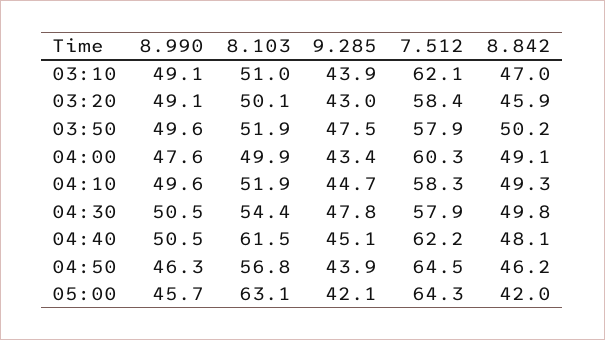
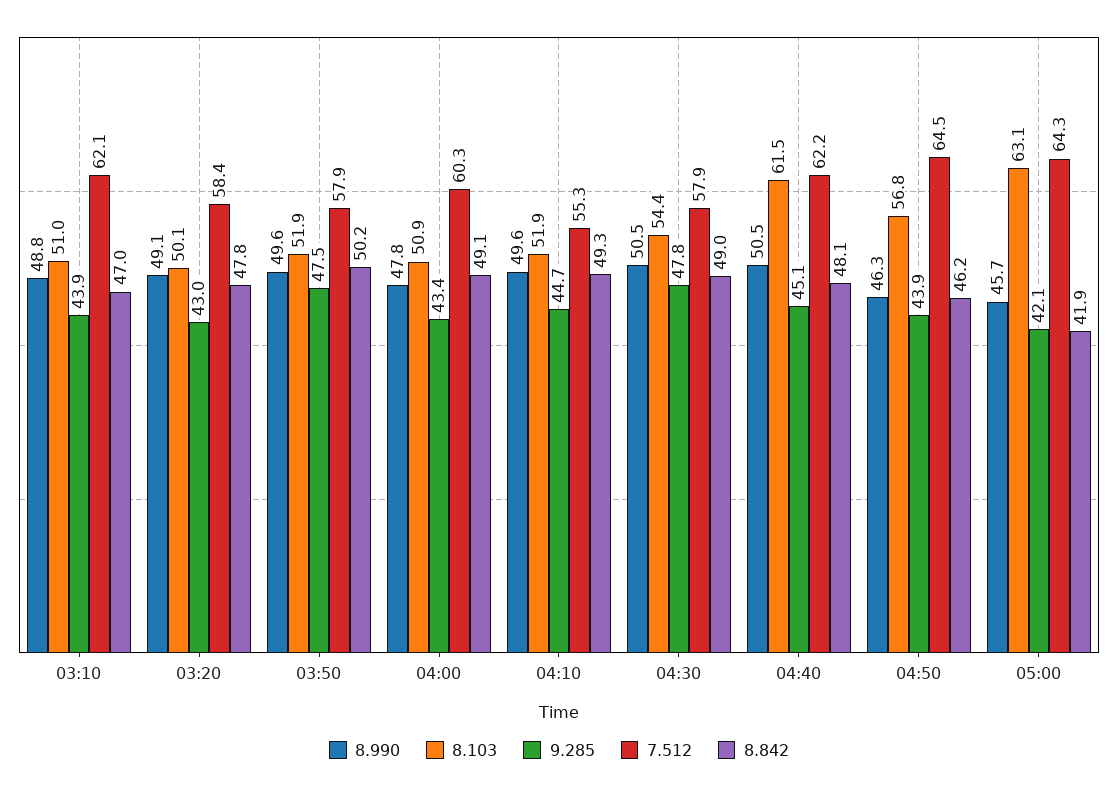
8.990, 03:10: 49.1 -> 48.8
8.842, 03:20: 45.9 -> 47.8
8.990, 04:00: 47.6 -> 47.8
8.103, 04:00: 49.9 -> 50.9
7.512, 04:10: 58.3 -> 55.3
8.842, 04:30: 49.8 -> 49
8.842, 05:00: 42 -> 41.9

